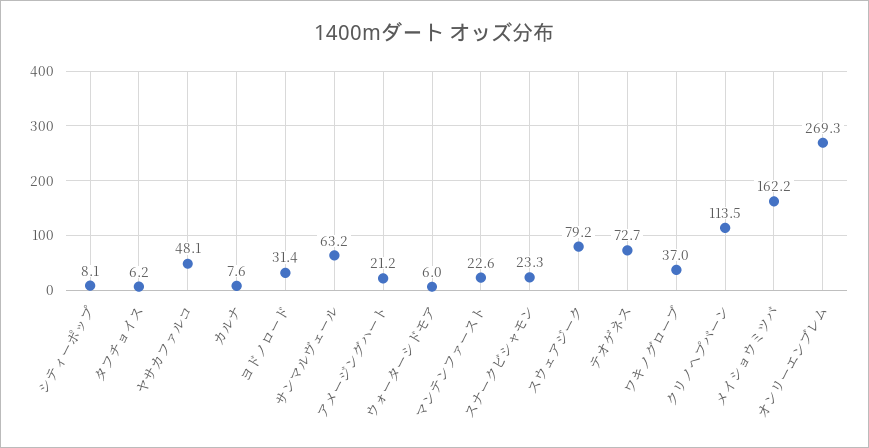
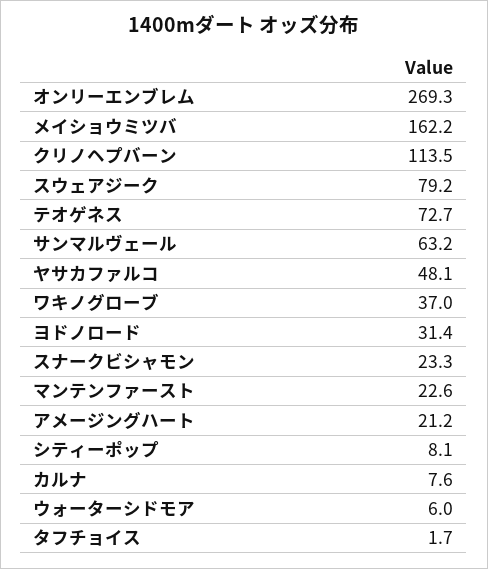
タフチョイス: 6.2 -> 1.7

